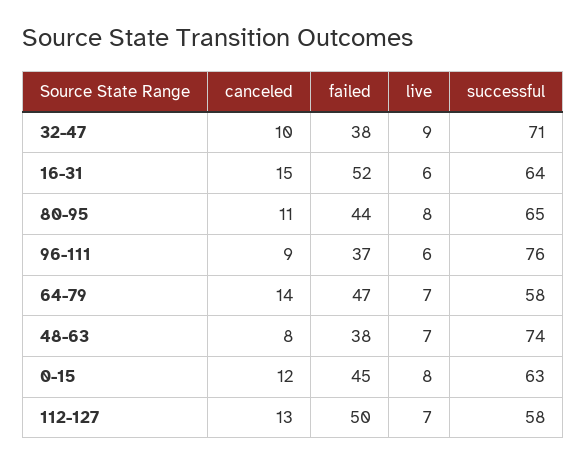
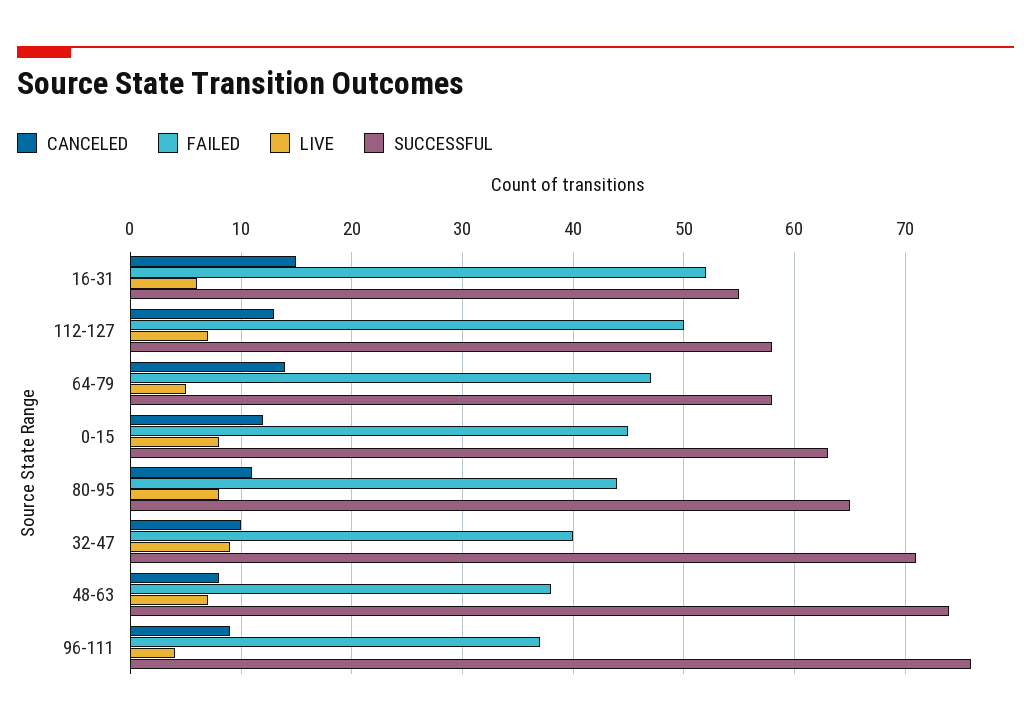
failed, 32-47: 38 -> 40
successful, 16-31: 64 -> 55
live, 96-111: 6 -> 4
live, 64-79: 7 -> 5

